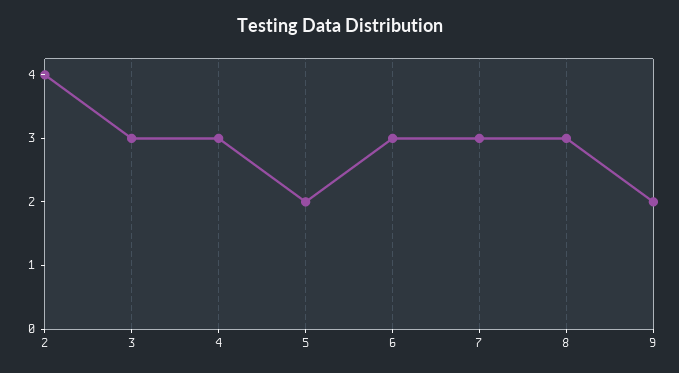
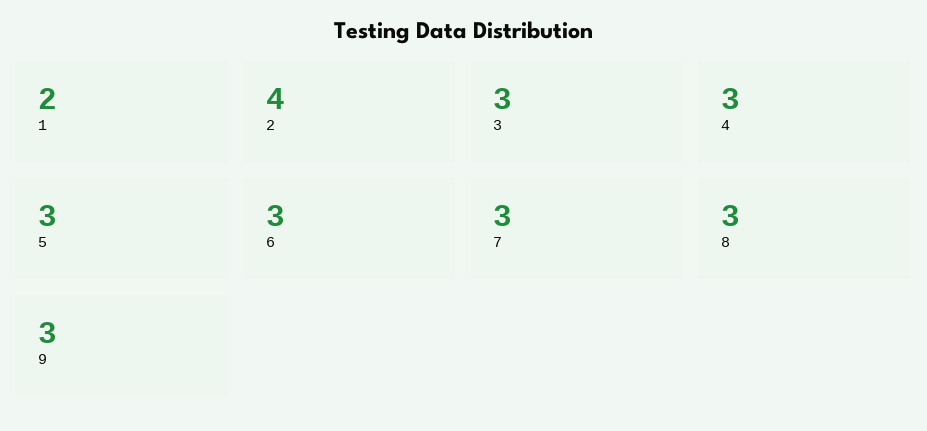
5: 2 -> 3
9: 2 -> 3
1: none -> 2

